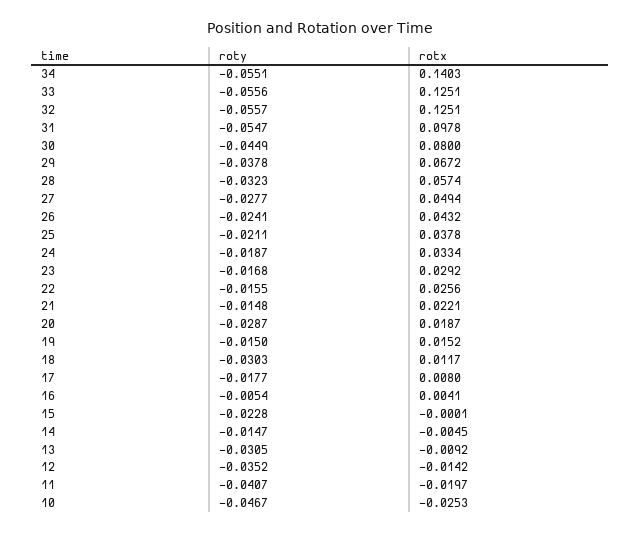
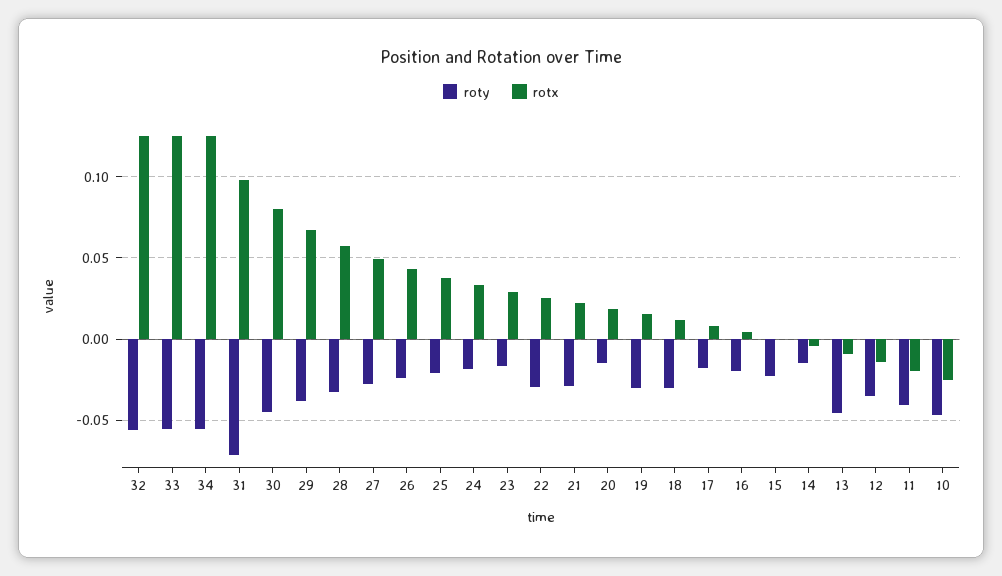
rotx, 34: 0.1403 -> 0.125
roty, 31: -0.0547 -> -0.07
roty, 22: -0.0155 -> -0.03
roty, 21: -0.0148 -> -0.03
roty, 20: -0.0287 -> -0.015
roty, 19: -0.015 -> -0.03
roty, 16: -0.0054 -> -0.02
roty, 13: -0.0305 -> -0.045

